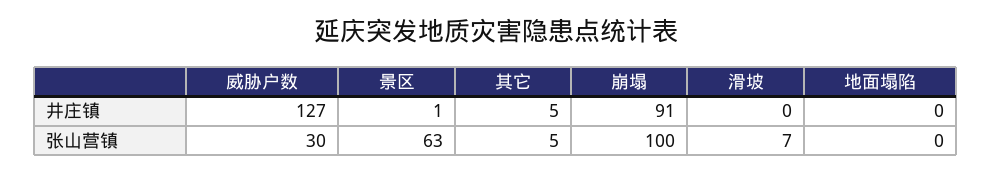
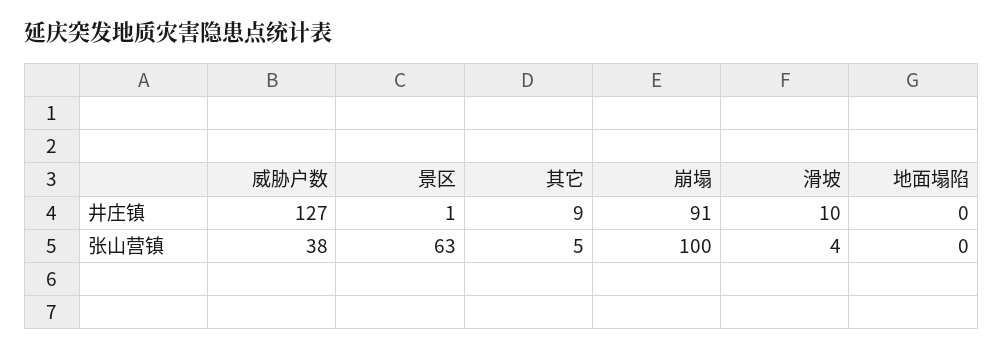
其它, 井庄镇: 5 -> 9
滑坡, 井庄镇: 0 -> 10
威胁户数, 张山营镇: 30 -> 38
滑坡, 张山营镇: 7 -> 4

